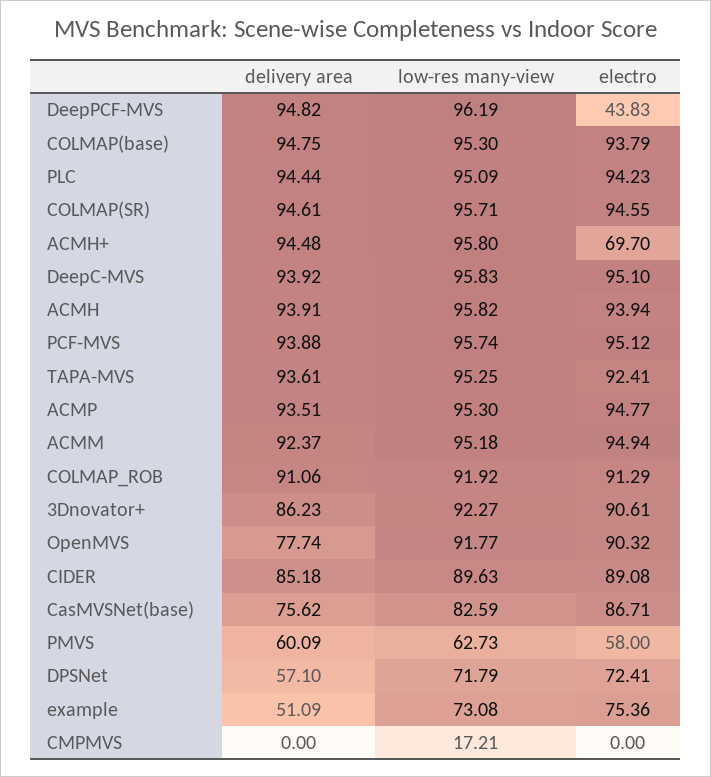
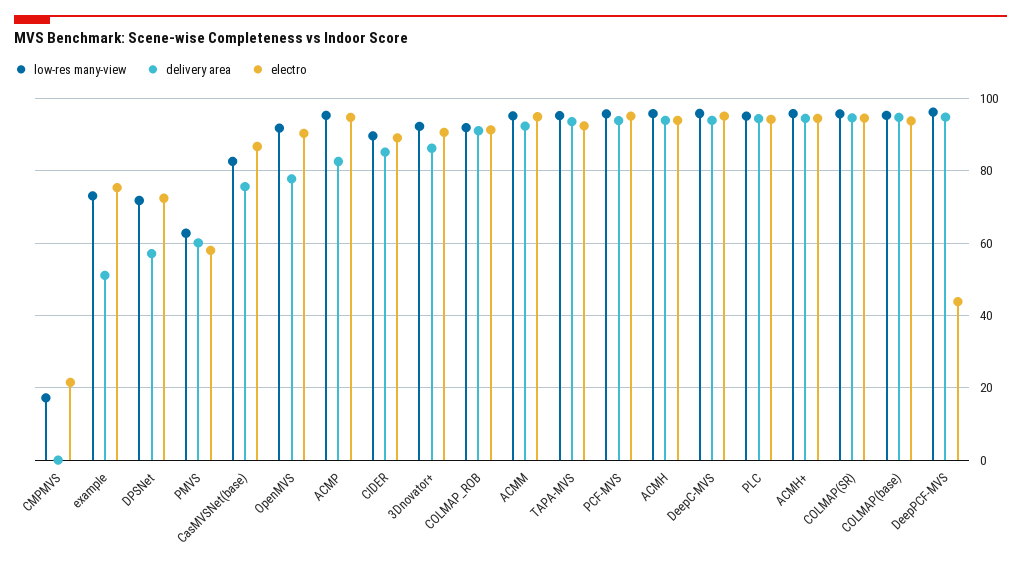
electro, ACMH+: 69.7 -> 94
delivery area, ACMP: 93.51 -> 82
electro, CMPMVS: 0 -> 22

